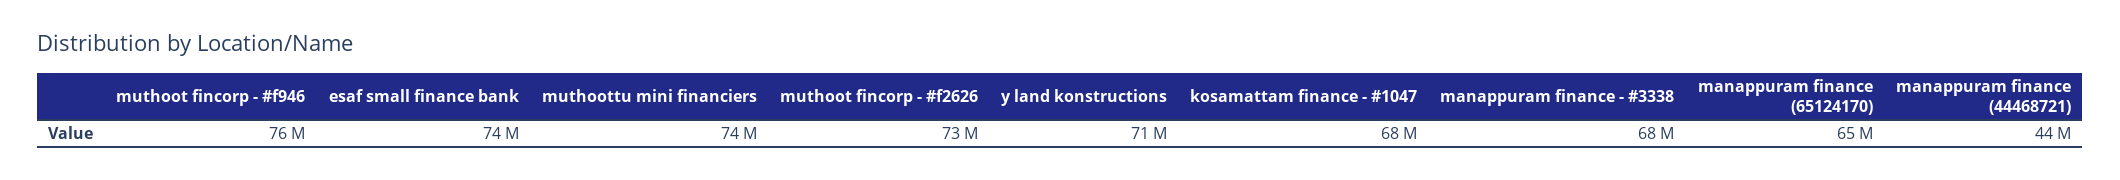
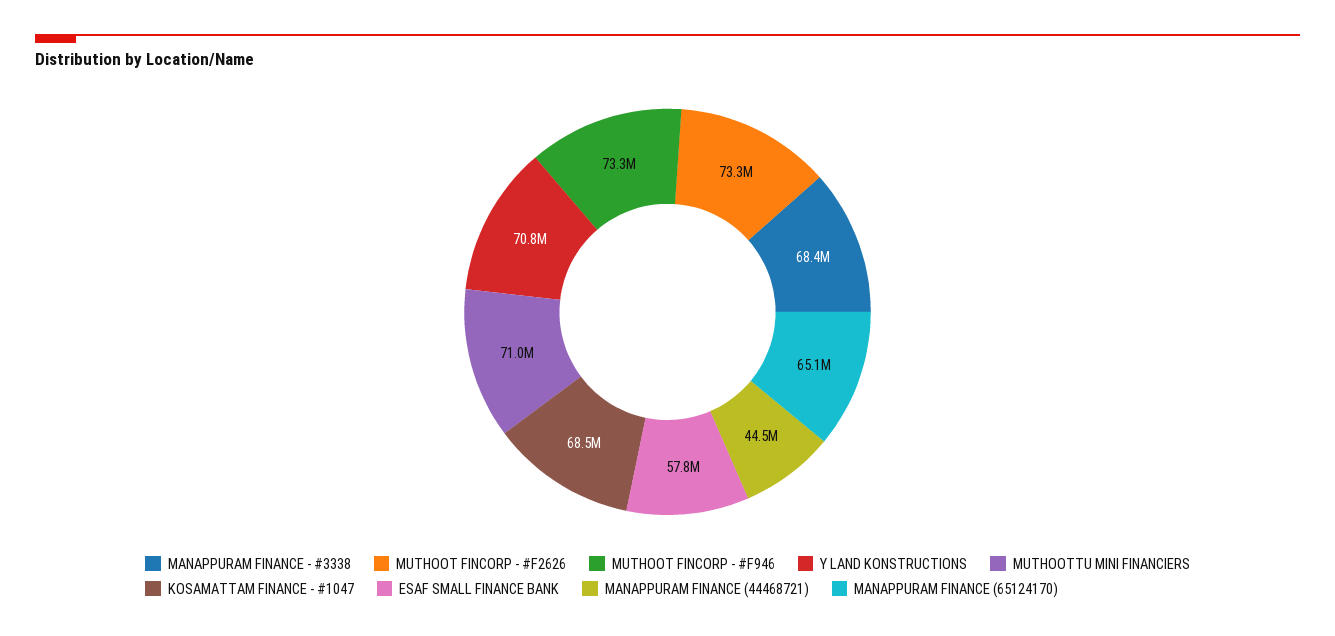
muthoot fincorp - #f946: 76000000 -> 73300000
esaf small finance bank: 74000000 -> 57800000
muthoottu mini financiers: 74000000 -> 71000000

